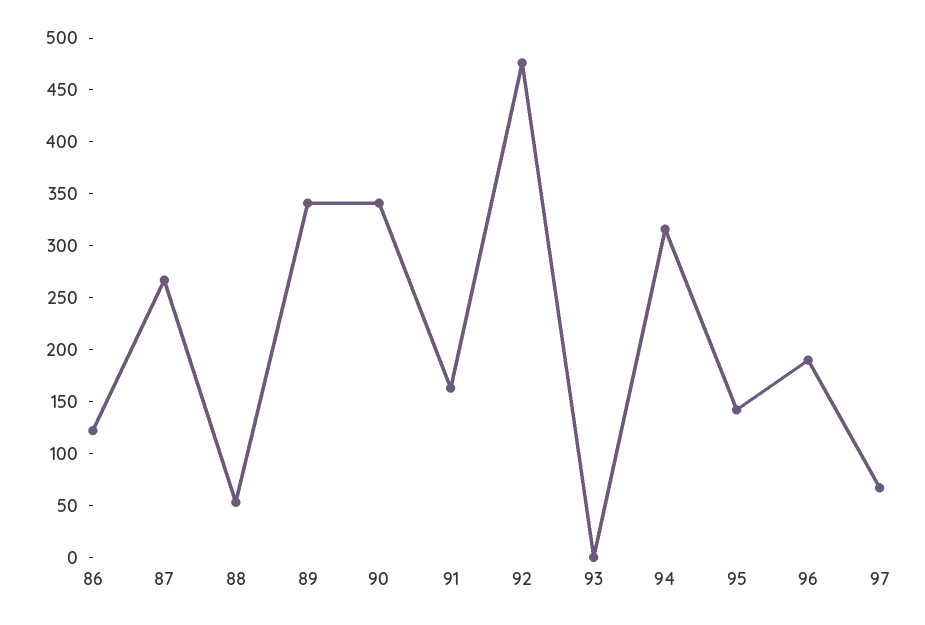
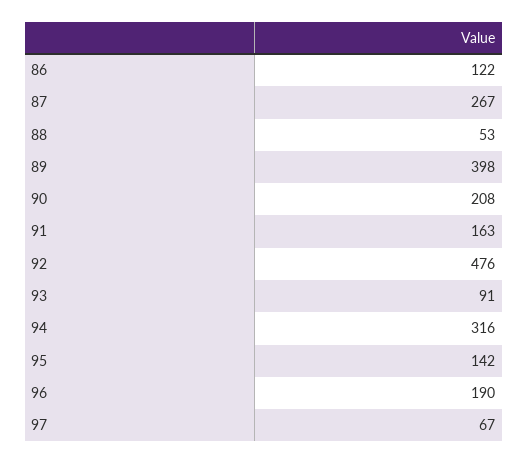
89: 340 -> 398
90: 340 -> 208
93: 0 -> 91

